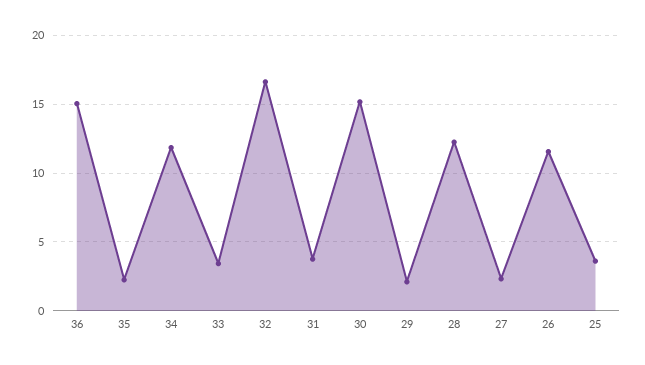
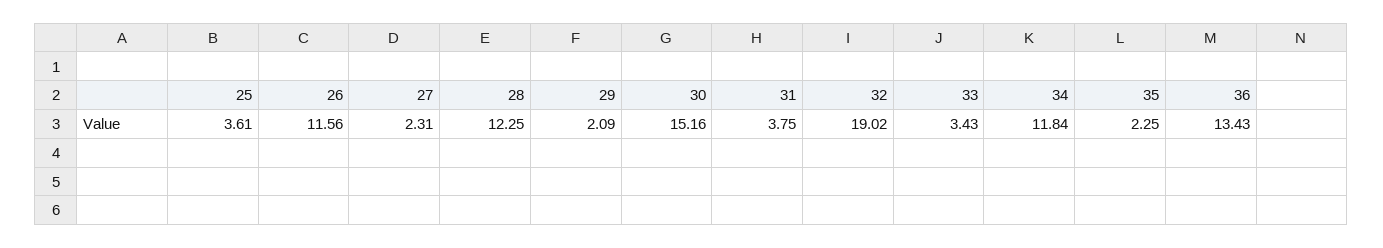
36: 15 -> 13.43
32: 16.5 -> 19.02

